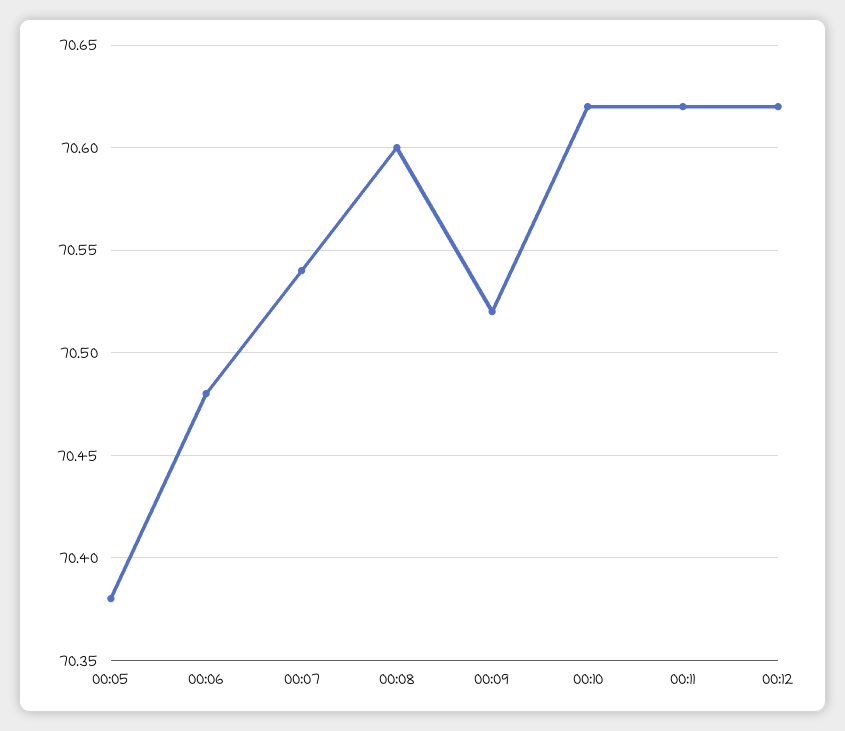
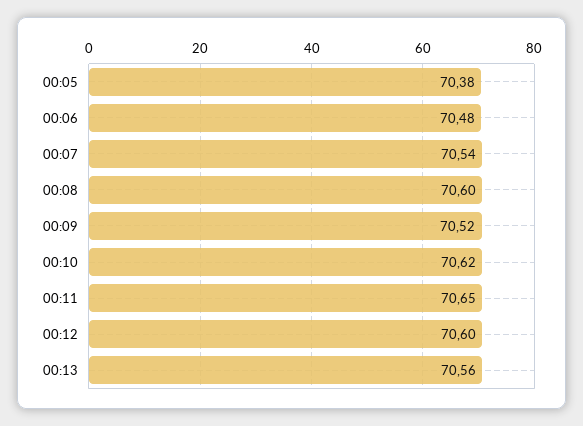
00:11: 70.62 -> 70.65
00:12: 70.62 -> 70.6
00:13: none -> 70.56

